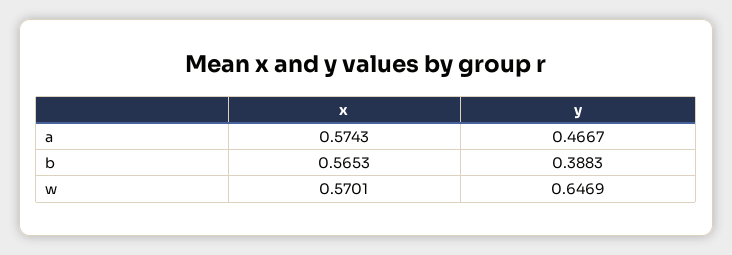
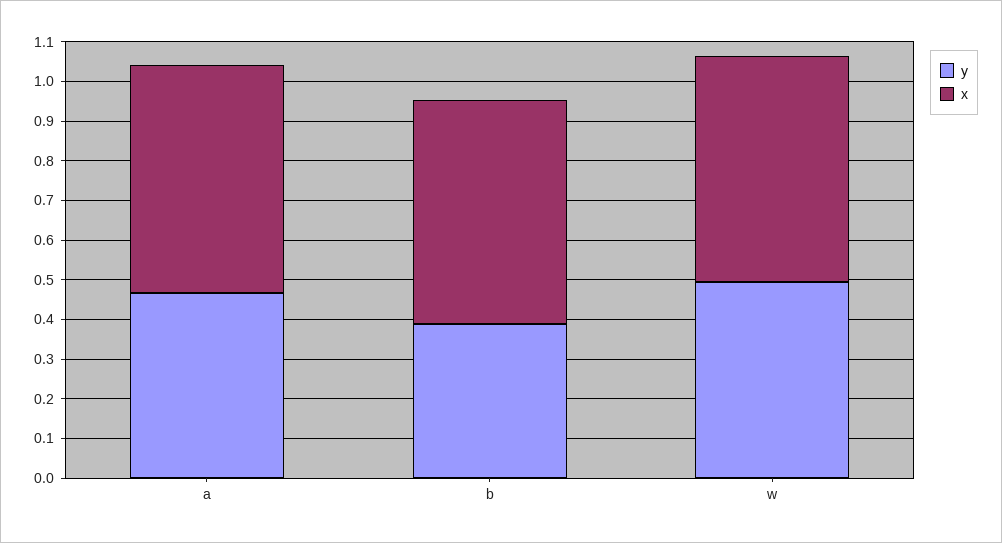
y, w: 0.6469 -> 0.5

